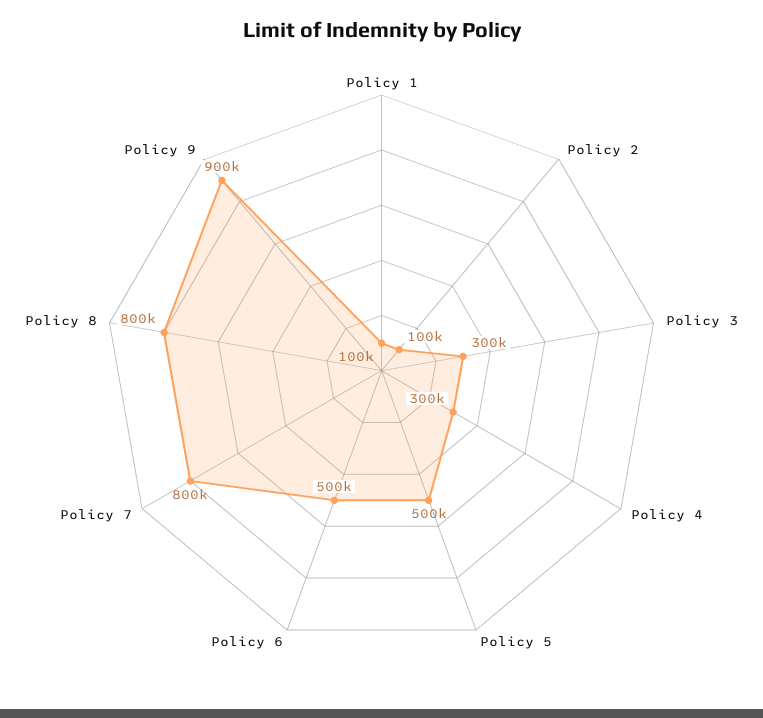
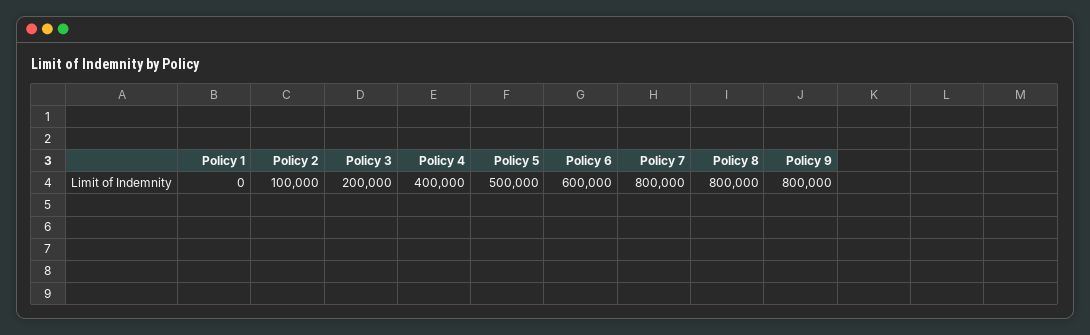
Policy 1: 100000 -> 0
Policy 3: 300000 -> 200000
Policy 4: 300000 -> 400000
Policy 6: 500000 -> 600000
Policy 9: 900000 -> 800000

